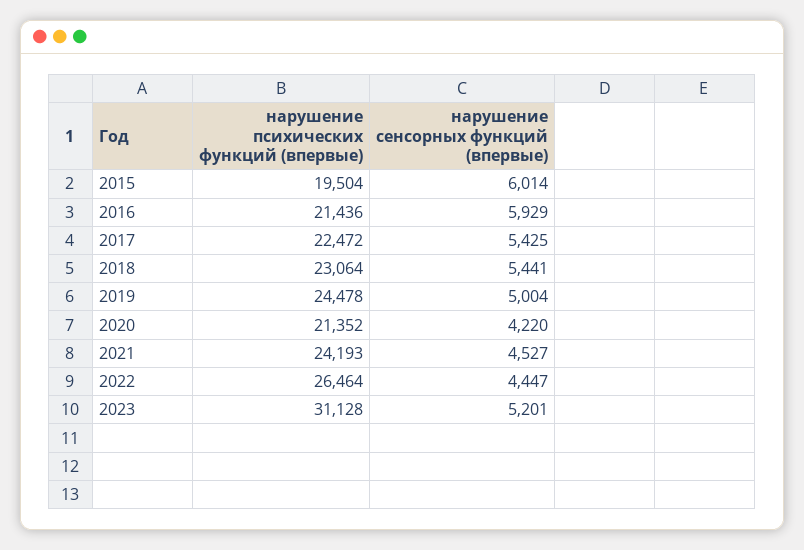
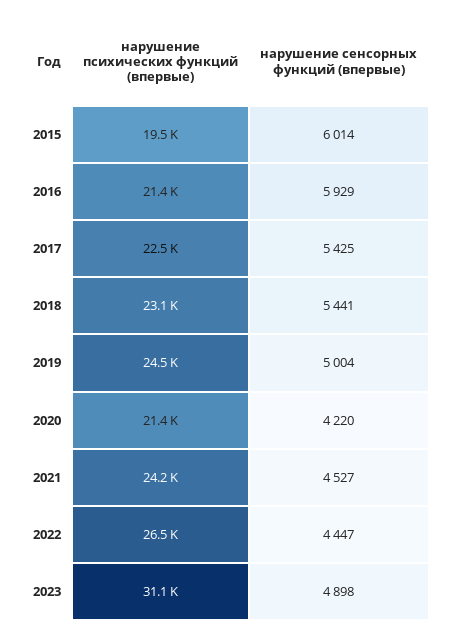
нарушение сенсорных функций (впервые), 2023: 5201 -> 4898

